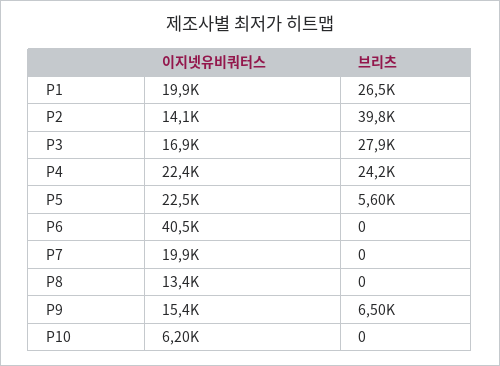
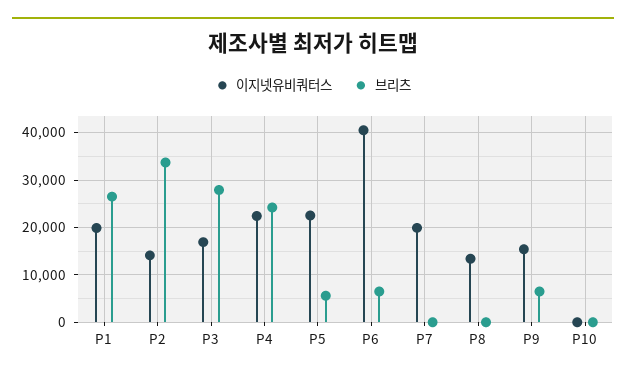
브리츠, P2: 39800 -> 34000
브리츠, P6: 0 -> 6000
이지넷유비쿼터스, P10: 6200 -> 0

